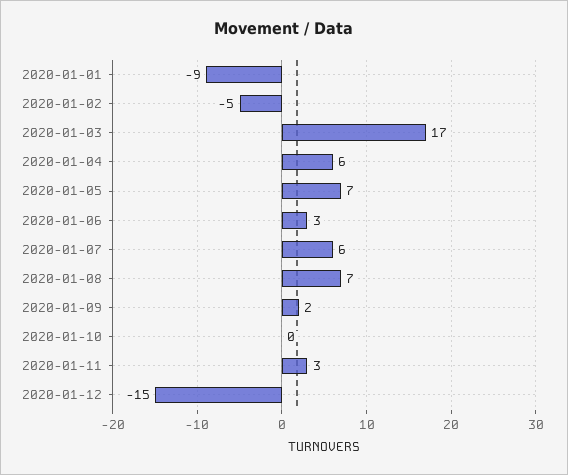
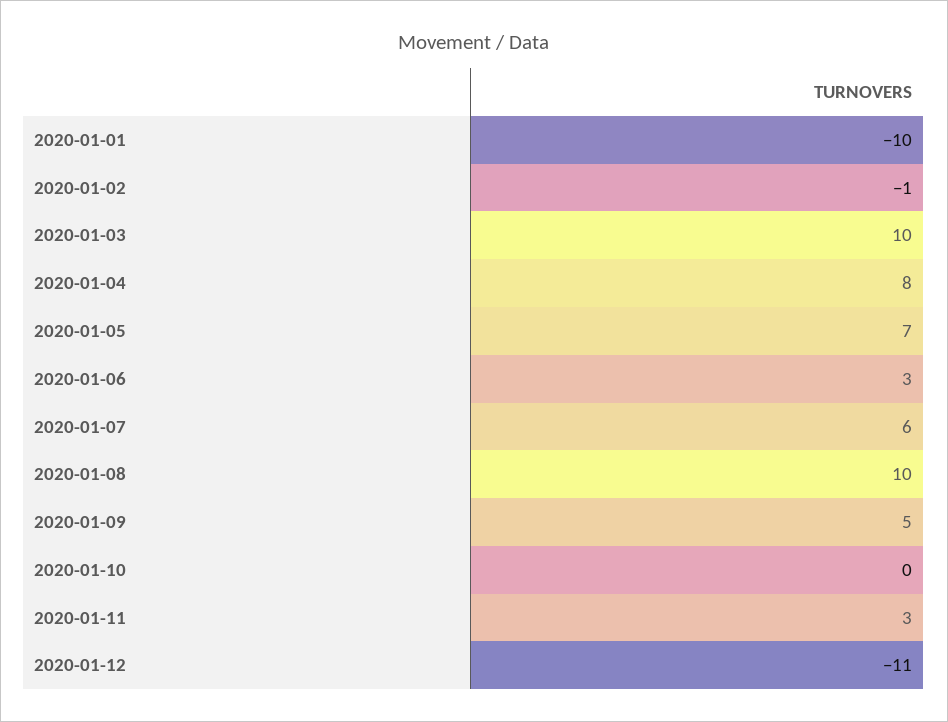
2020-01-01: -9 -> -10
2020-01-02: -5 -> -1
2020-01-03: 17 -> 10
2020-01-04: 6 -> 8
2020-01-08: 7 -> 10
2020-01-09: 2 -> 5
2020-01-12: -15 -> -11

